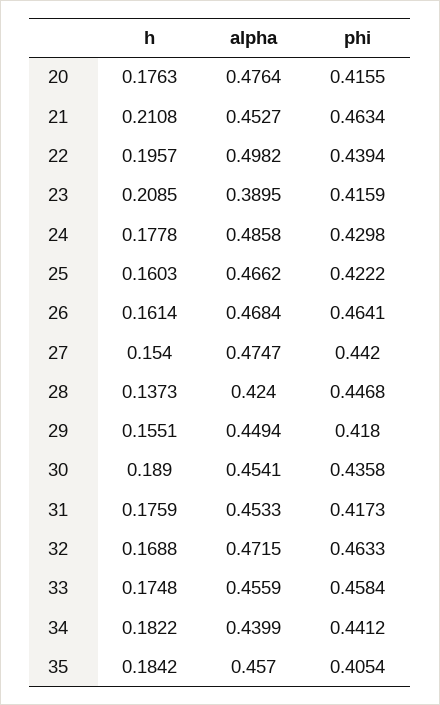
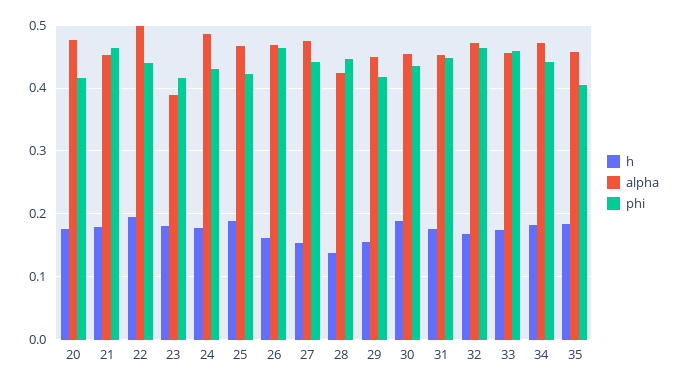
h, 21: 0.2108 -> 0.18
h, 23: 0.2085 -> 0.18
h, 25: 0.1603 -> 0.19
phi, 31: 0.4173 -> 0.45
alpha, 34: 0.4399 -> 0.47

